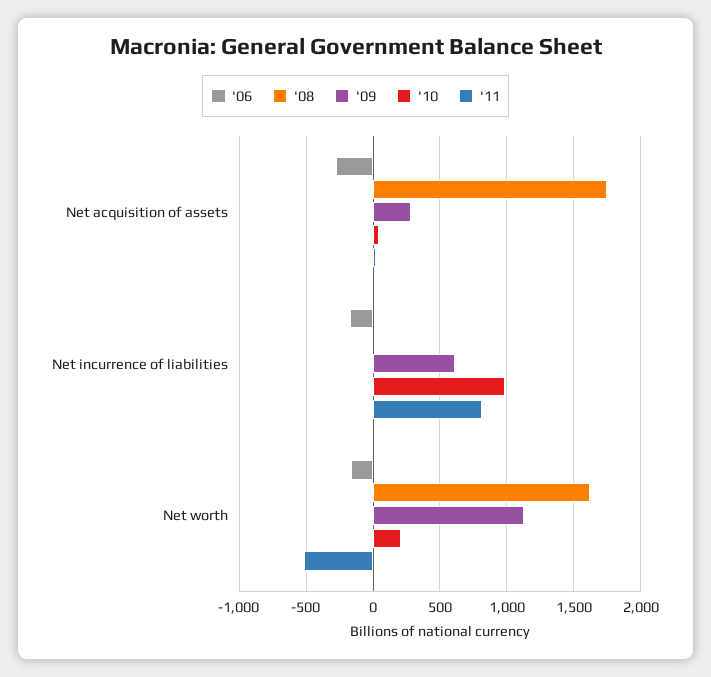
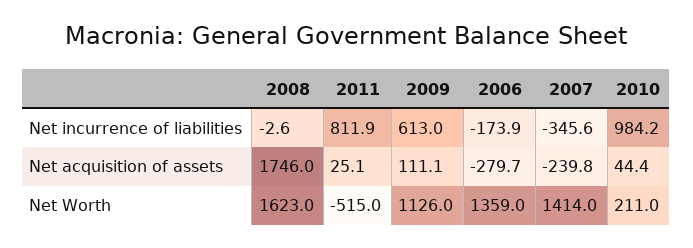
'09, Net acquisition of assets: 300 -> 111.1
'06, Net worth: -150 -> 1359
2007, Net incurrence of liabilities: none -> -345.6
2007, Net acquisition of assets: none -> -239.8
2007, Net worth: none -> 1414

